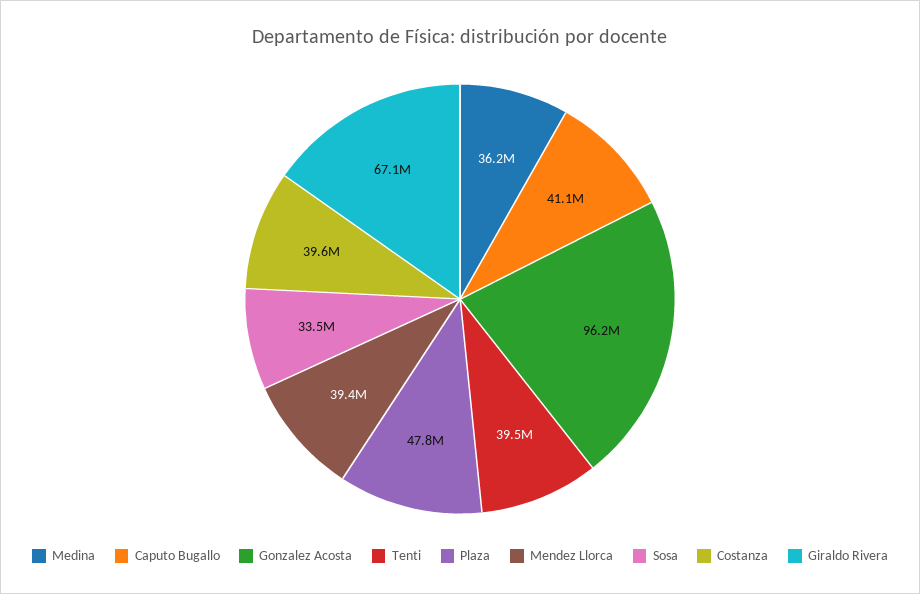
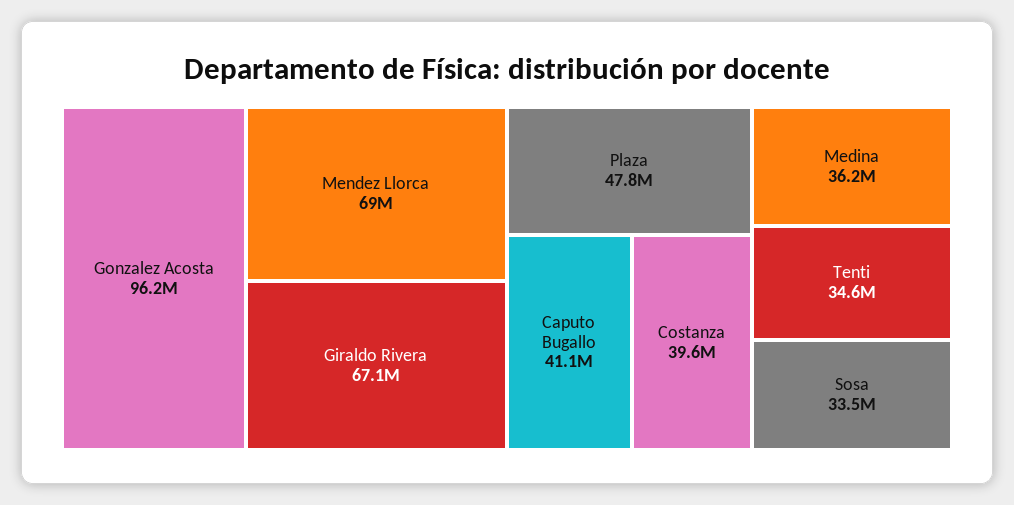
Tenti: 39500000 -> 34600000
Mendez Llorca: 39400000 -> 69000000

